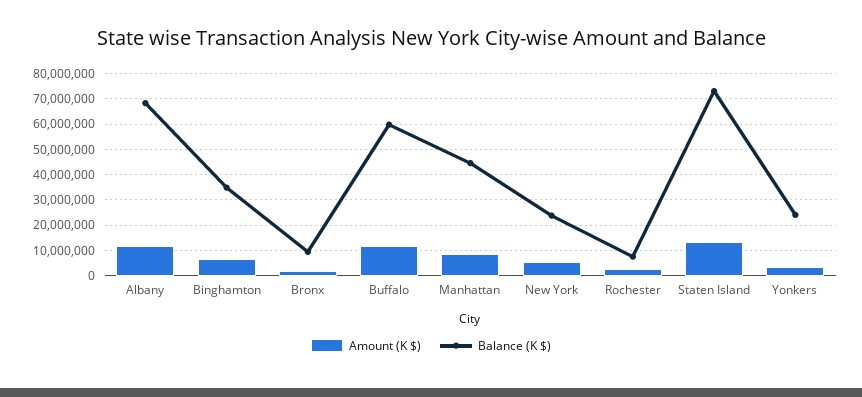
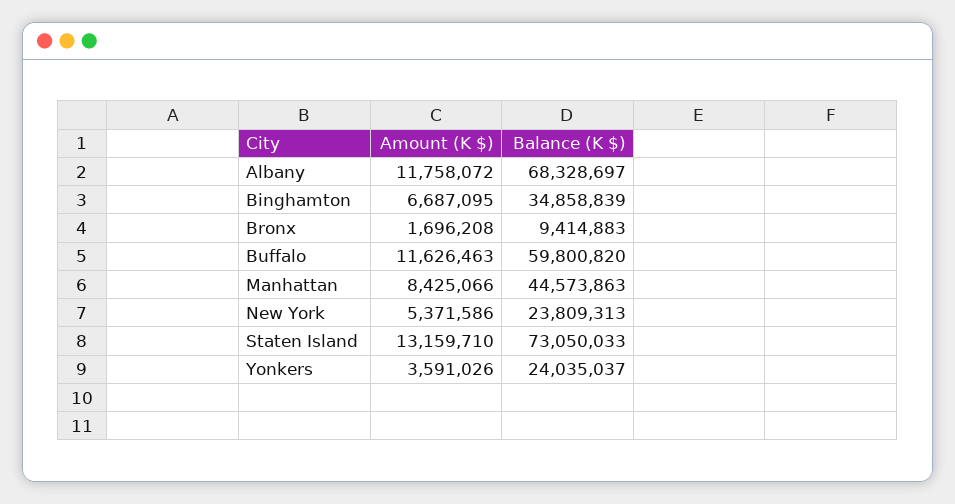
Amount (K $), Rochester: 2500000 -> none
Balance (K $), Rochester: 7500000 -> none

